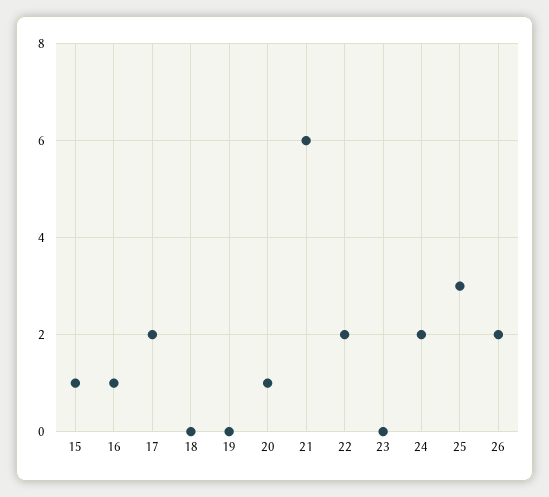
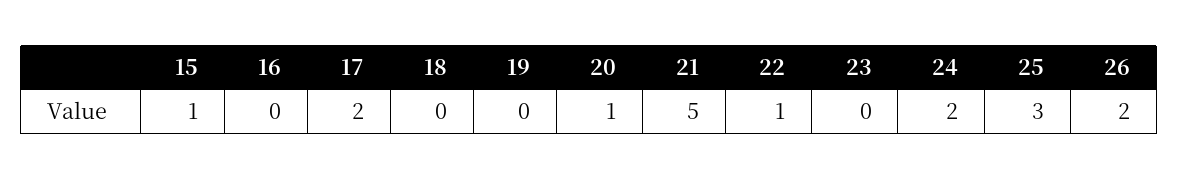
16: 1 -> 0
21: 6 -> 5
22: 2 -> 1

